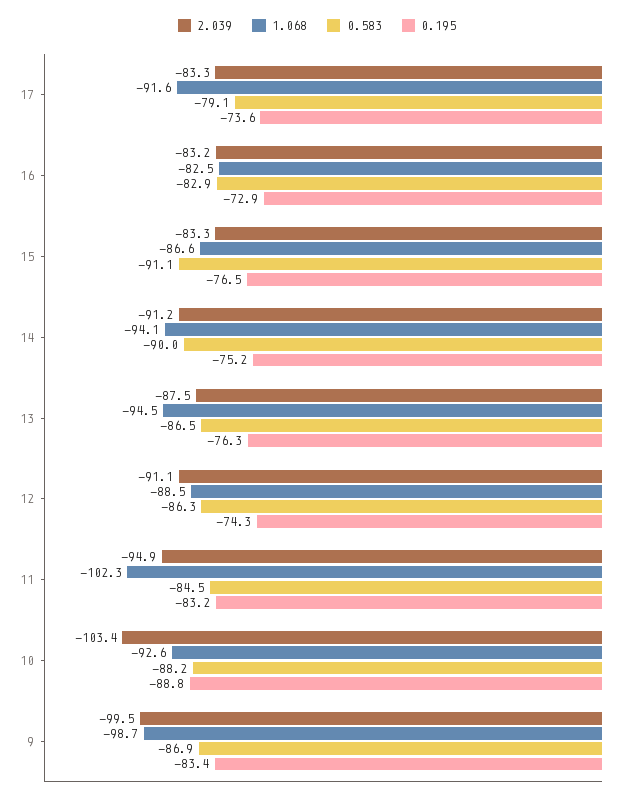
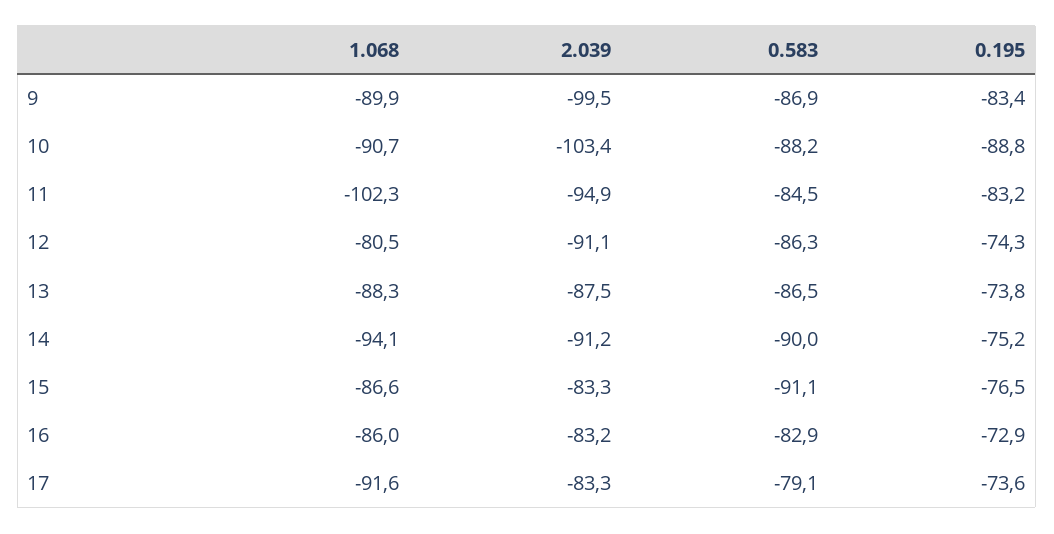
1.068, 16: -82.5 -> -86
1.068, 13: -94.5 -> -88.3
0.195, 13: -76.3 -> -73.8
1.068, 12: -88.5 -> -80.5
1.068, 10: -92.6 -> -90.7
1.068, 9: -98.7 -> -89.9

